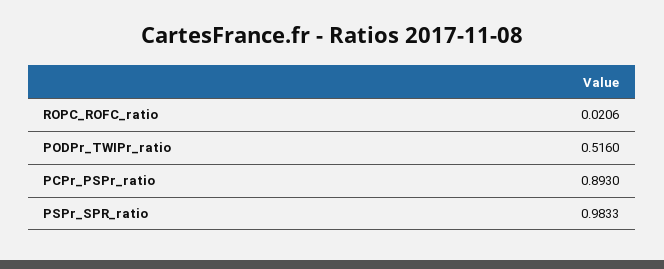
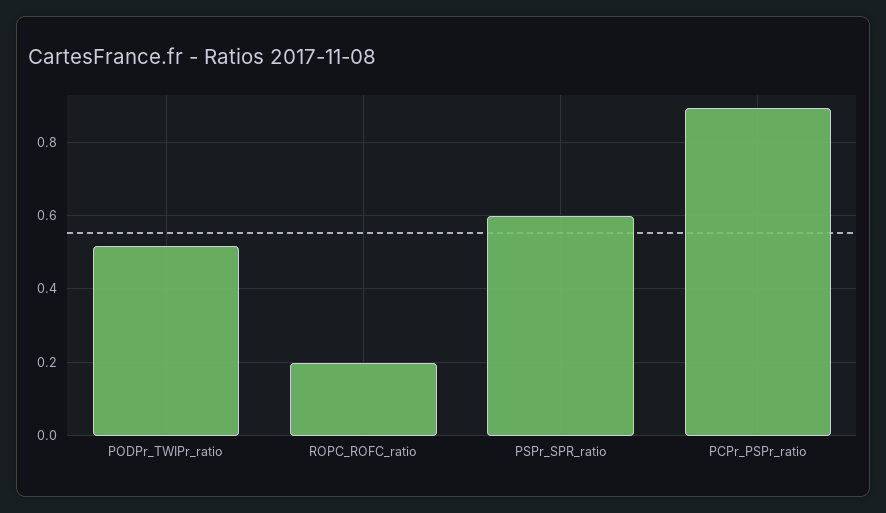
ROPC_ROFC_ratio: 0.0206 -> 0.2
PSPr_SPR_ratio: 0.9833 -> 0.6

